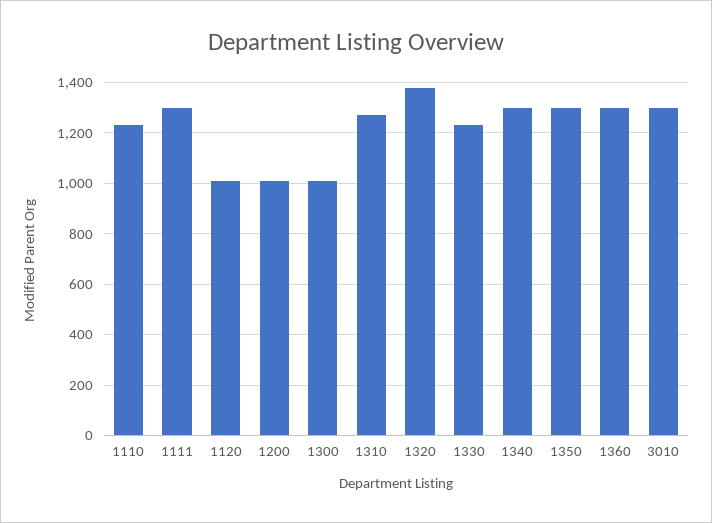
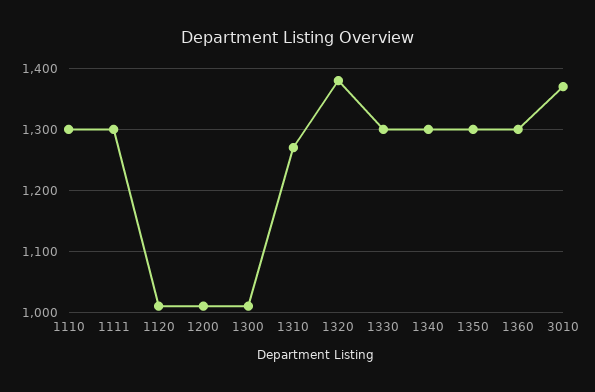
1110: 1225 -> 1300
1330: 1225 -> 1300
3010: 1300 -> 1370

